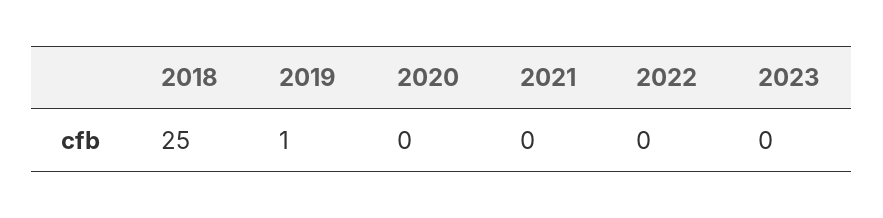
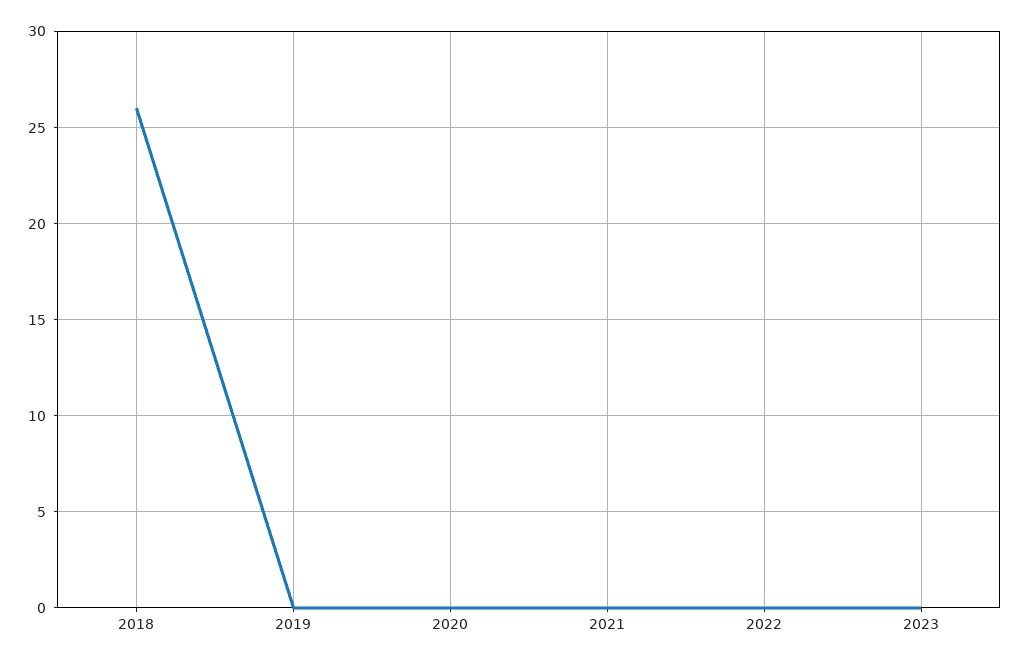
2018: 25 -> 26
2019: 1 -> 0

